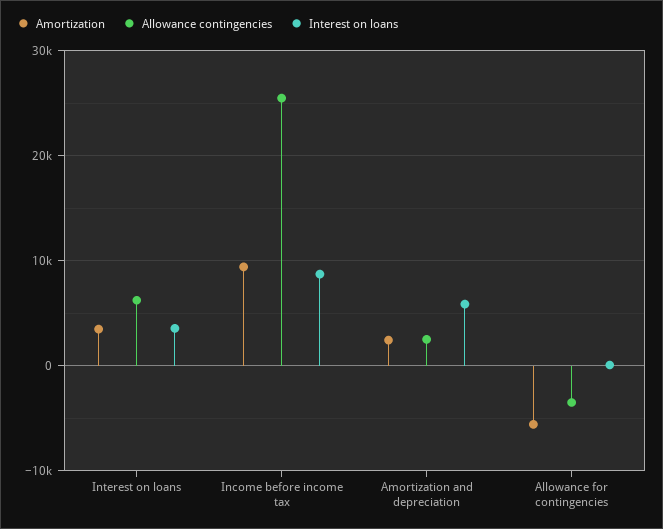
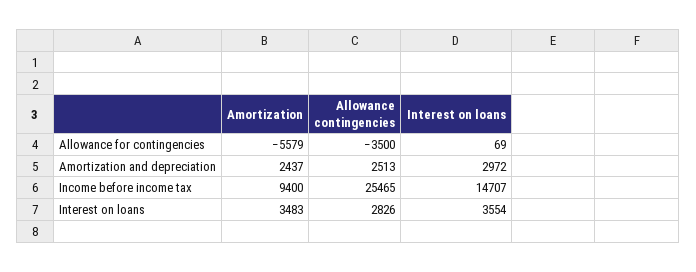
Allowance contingencies, Interest on loans: 6000 -> 2826
Interest on loans, Income before income tax: 9000 -> 14707
Interest on loans, Amortization and depreciation: 6000 -> 2972

